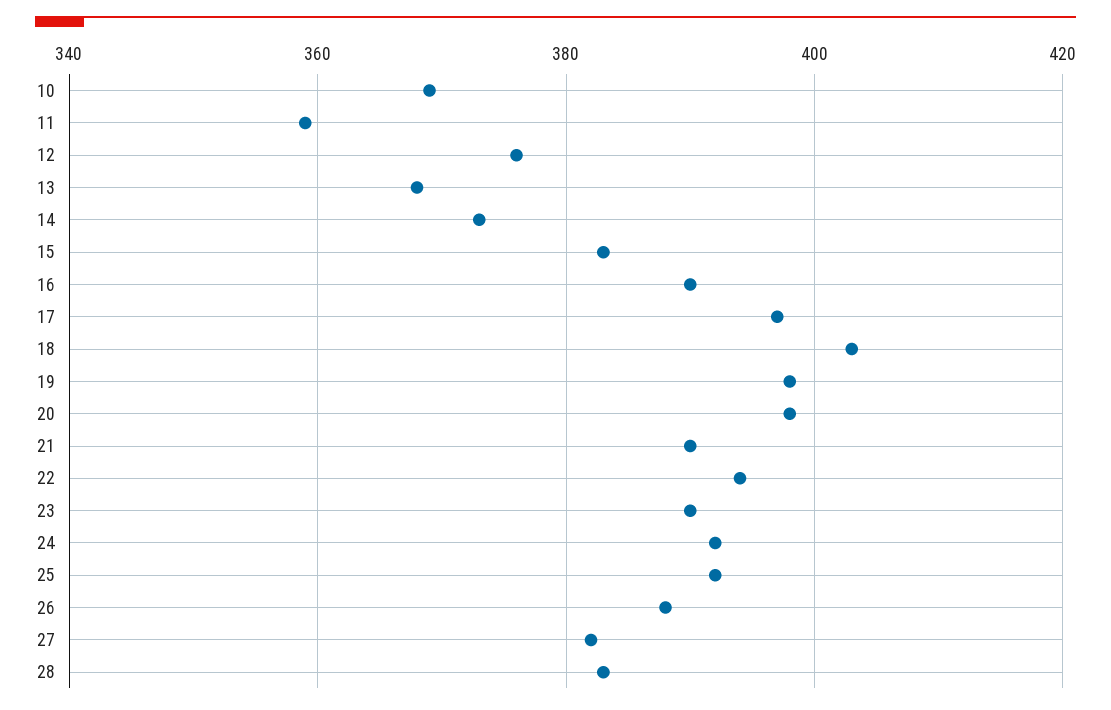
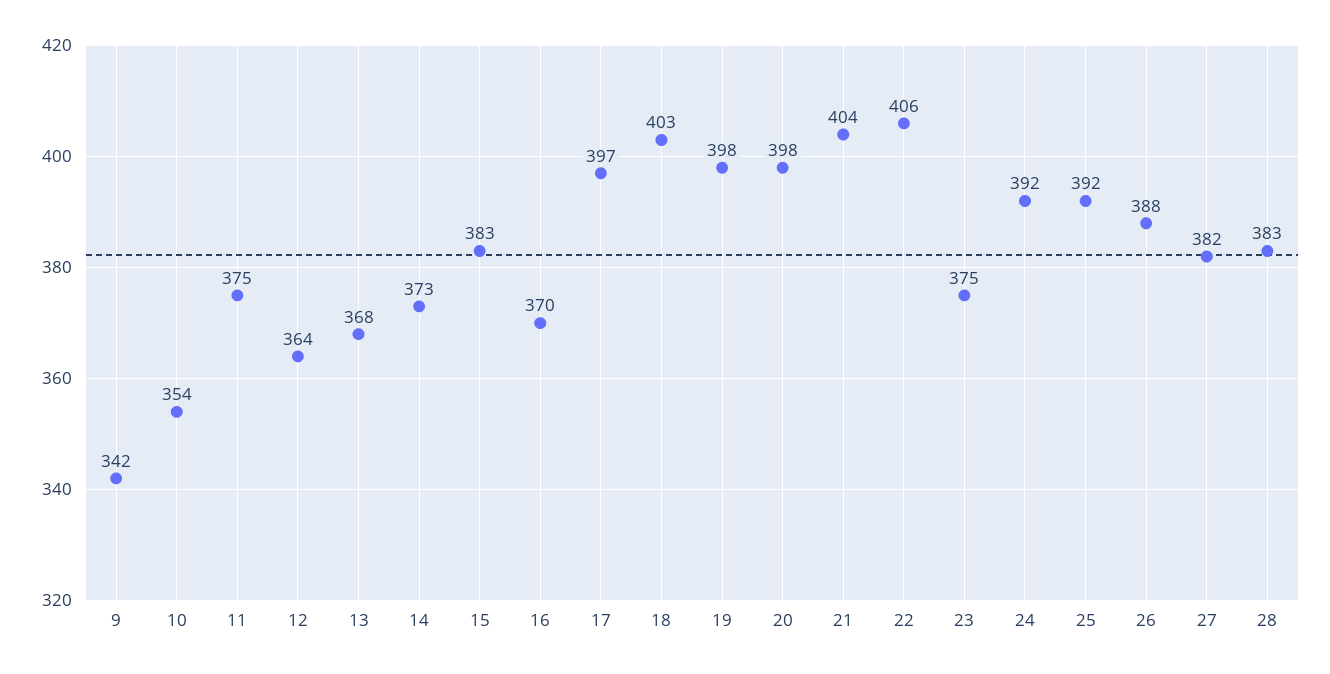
10: 370 -> 354
11: 360 -> 375
12: 375 -> 364
16: 390 -> 370
21: 390 -> 404
22: 395 -> 406
23: 390 -> 375
9: none -> 342

